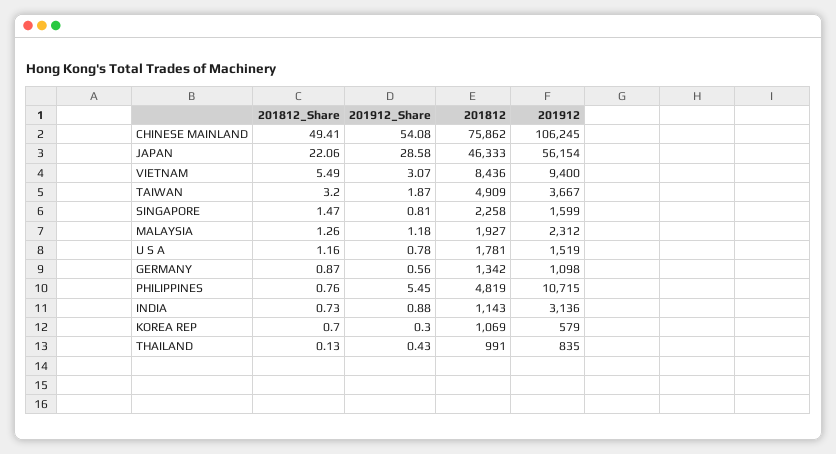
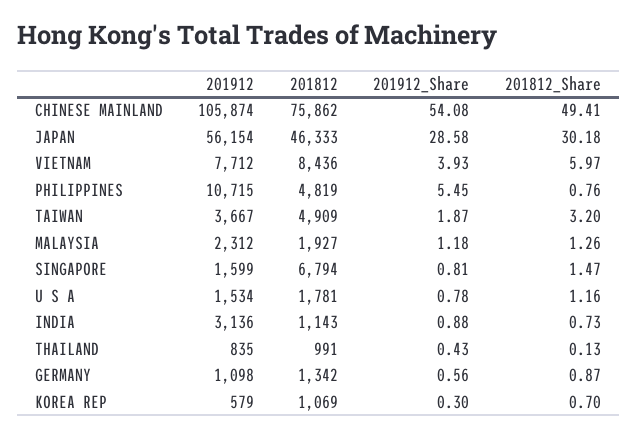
201912, CHINESE MAINLAND: 106245 -> 105874
201812_Share, JAPAN: 22.06 -> 30.18
201812_Share, VIETNAM: 5.49 -> 5.97
201912_Share, VIETNAM: 3.07 -> 3.93
201912, VIETNAM: 9400 -> 7712
201812, SINGAPORE: 2258 -> 6794
201912, U S A: 1519 -> 1534

